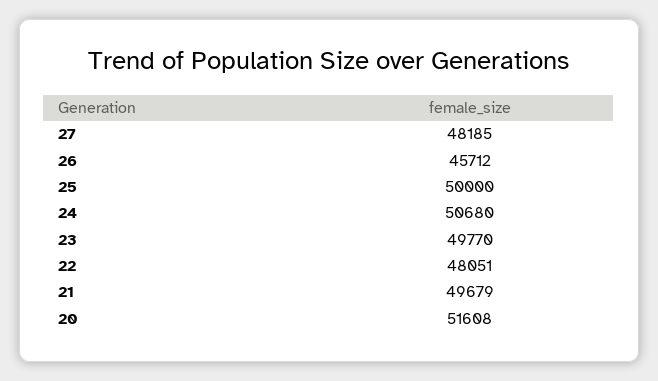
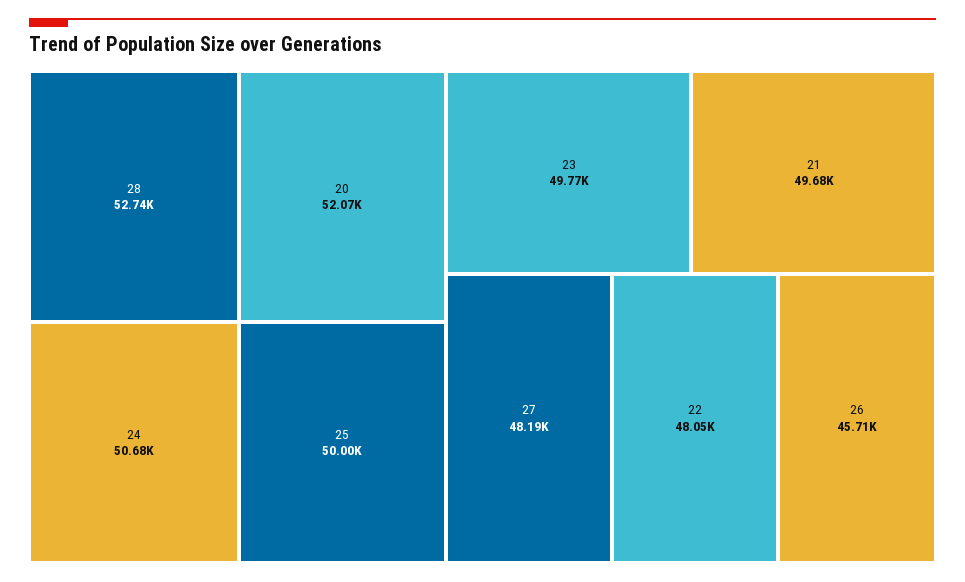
20: 51608 -> 52070
28: none -> 52740

